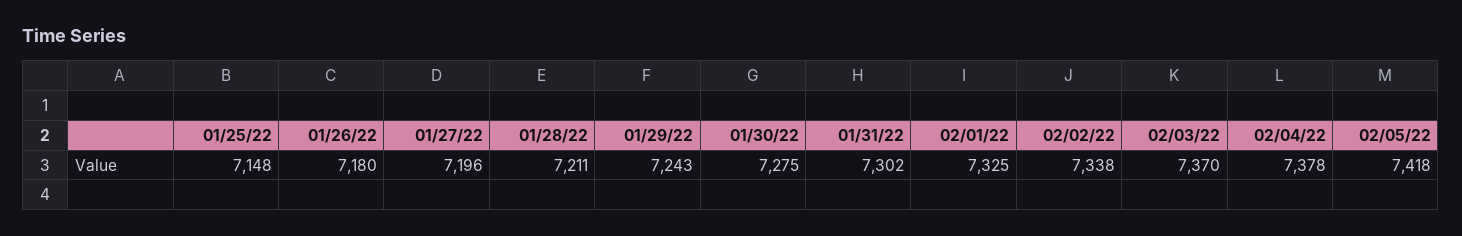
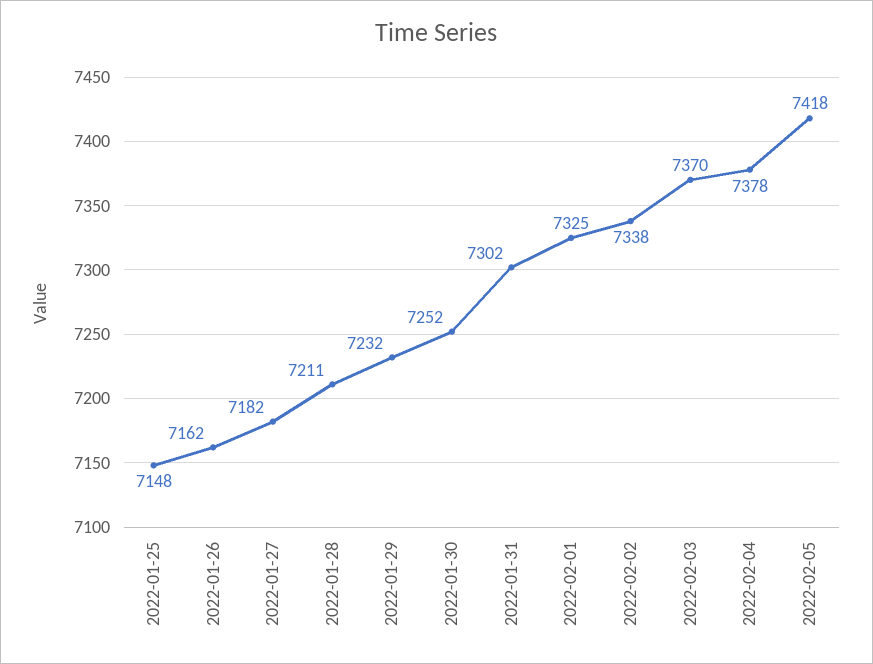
01/26/22: 7180 -> 7162
01/27/22: 7196 -> 7182
01/29/22: 7243 -> 7232
01/30/22: 7275 -> 7252

